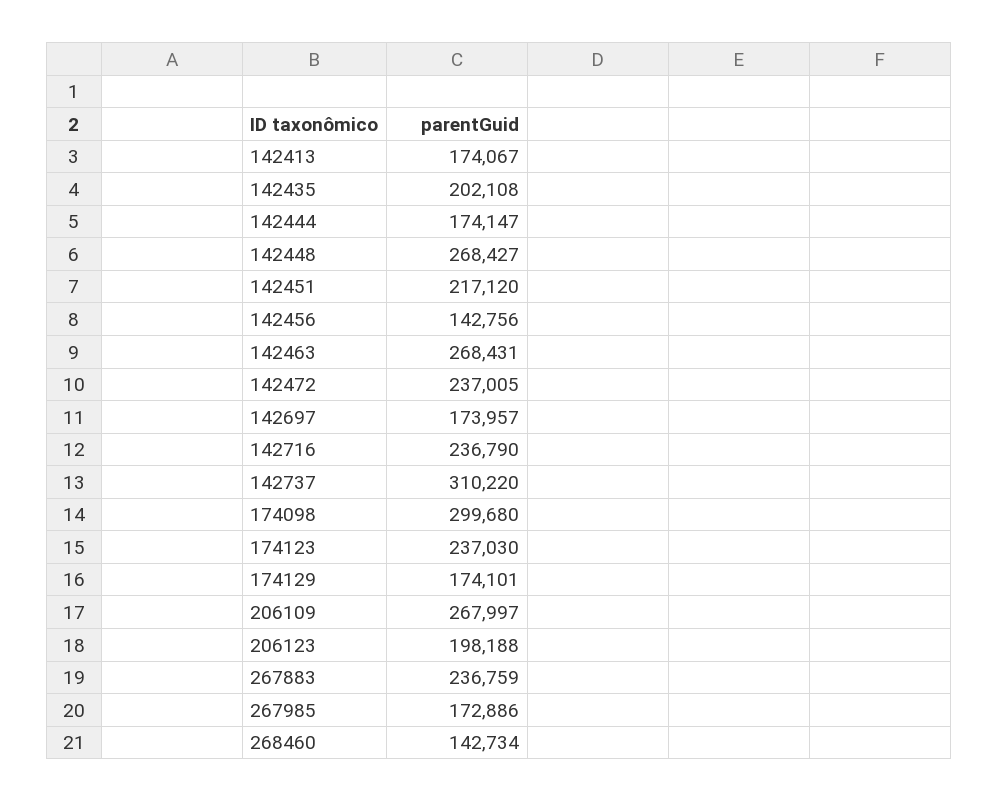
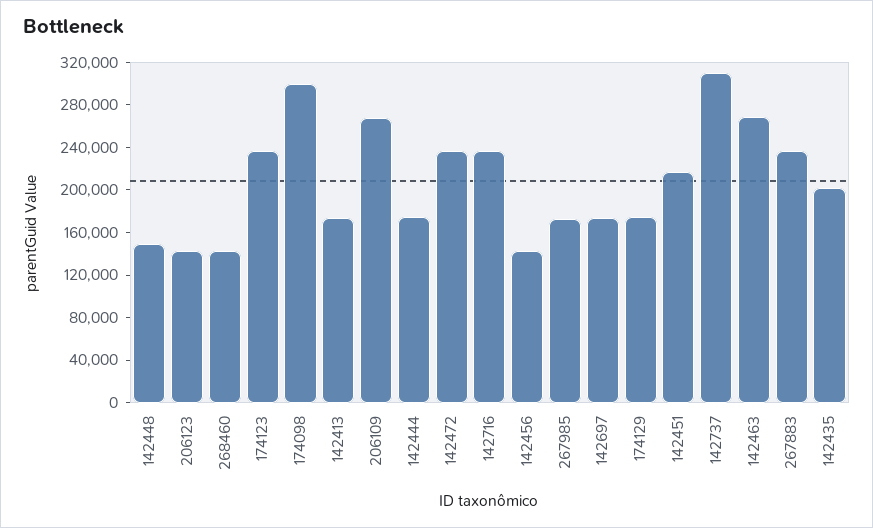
142448: 268427 -> 150000
206123: 198188 -> 140000

